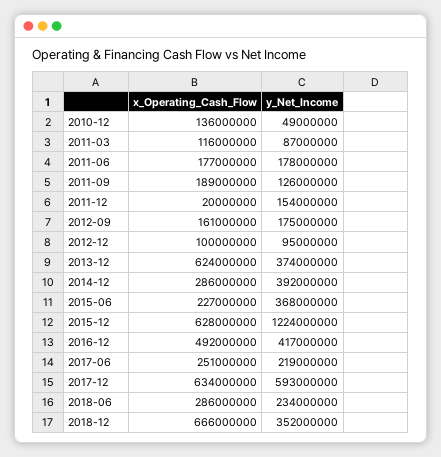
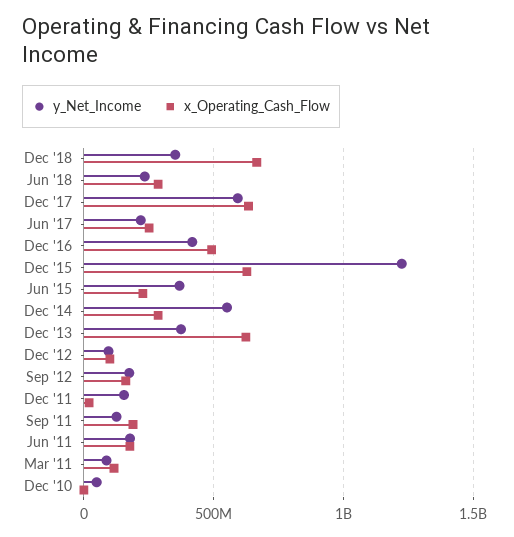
x_Operating_Cash_Flow, 2010-12: 136000000 -> 0
y_Net_Income, 2014-12: 392000000 -> 550000000

